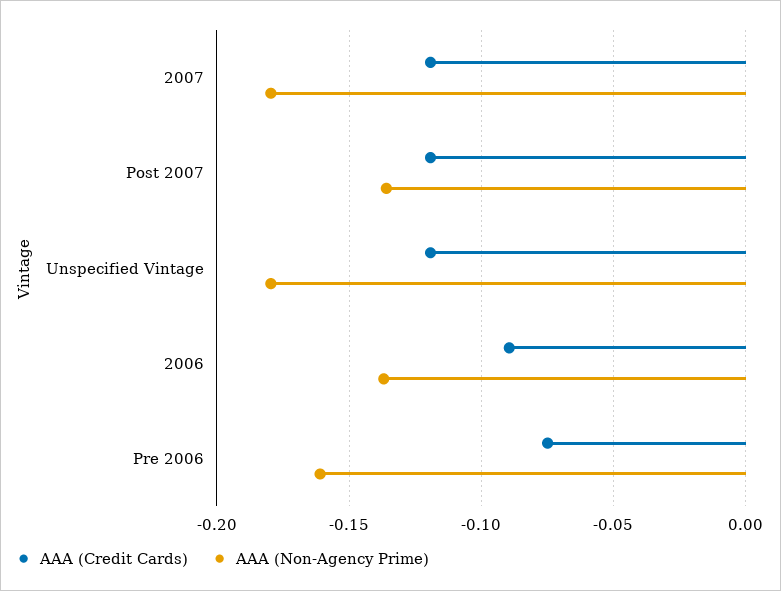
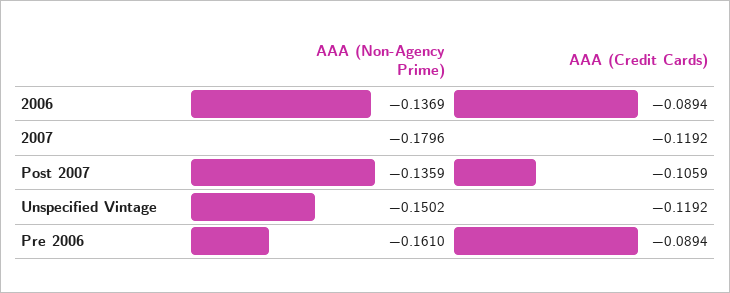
AAA (Credit Cards), Post 2007: -0.12 -> -0.1059
AAA (Non-Agency Prime), Unspecified Vintage: -0.18 -> -0.1502
AAA (Credit Cards), Pre 2006: -0.075 -> -0.0894

